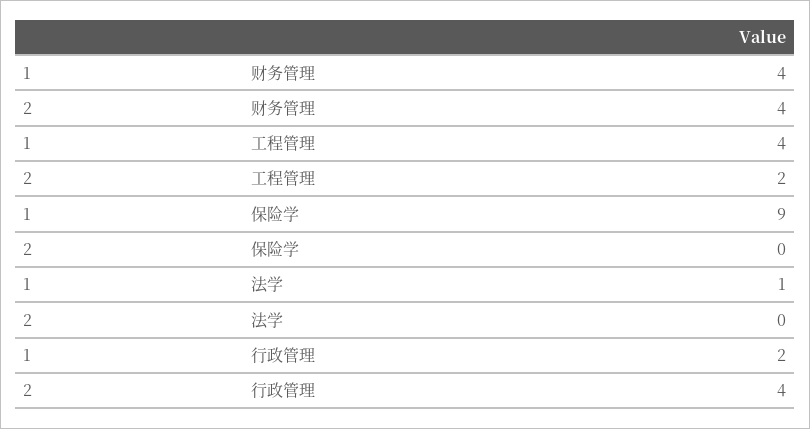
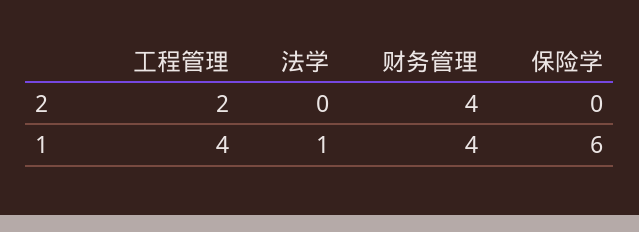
1, 保险学: 9 -> 6
1, 行政管理: 2 -> none
2, 行政管理: 4 -> none

